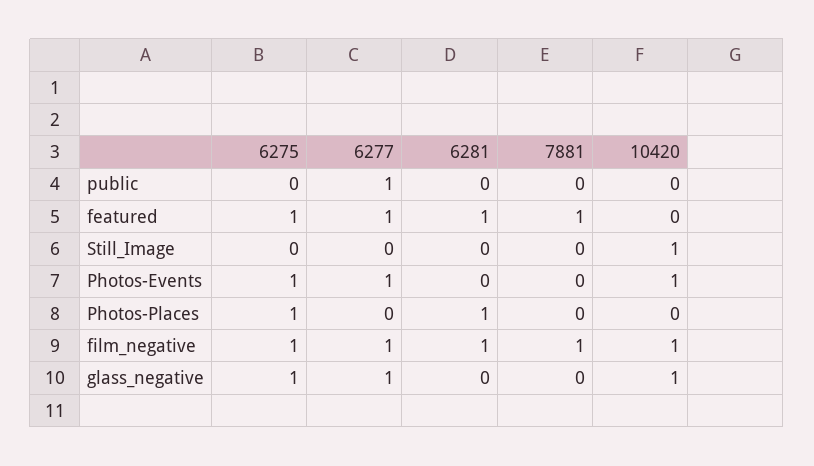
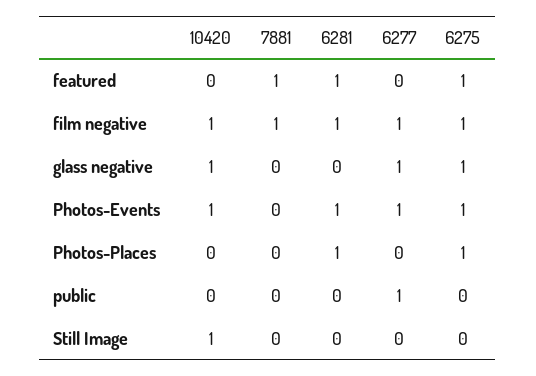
6277, featured: 1 -> 0
6281, Photos-Events: 0 -> 1

